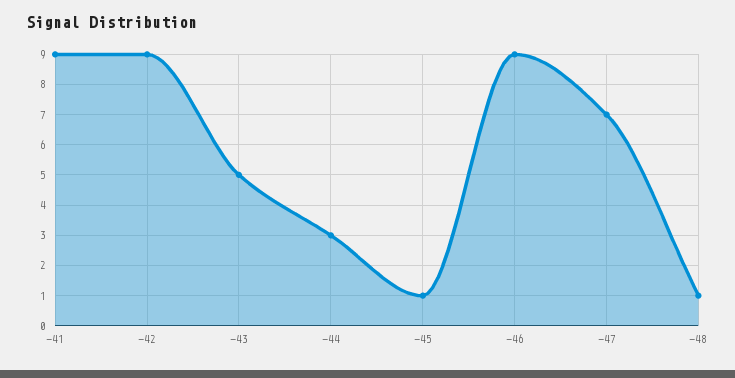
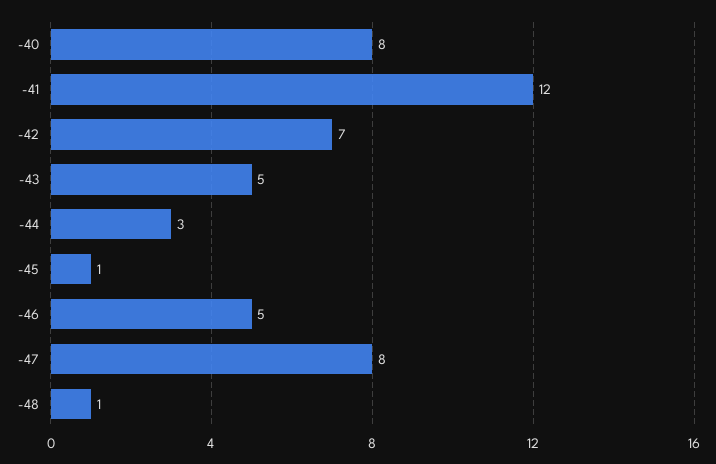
-41: 9 -> 12
-42: 9 -> 7
-46: 9 -> 5
-47: 7 -> 8
-40: none -> 8

